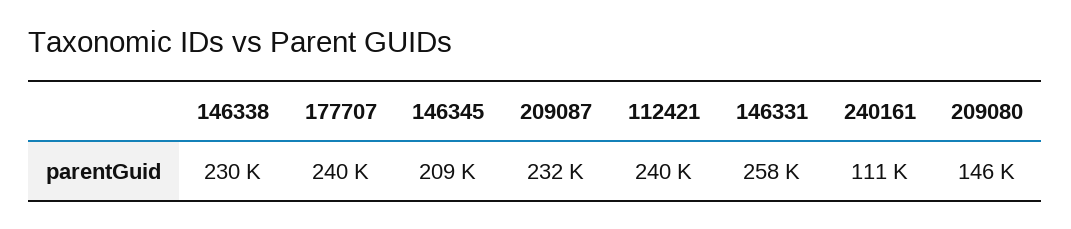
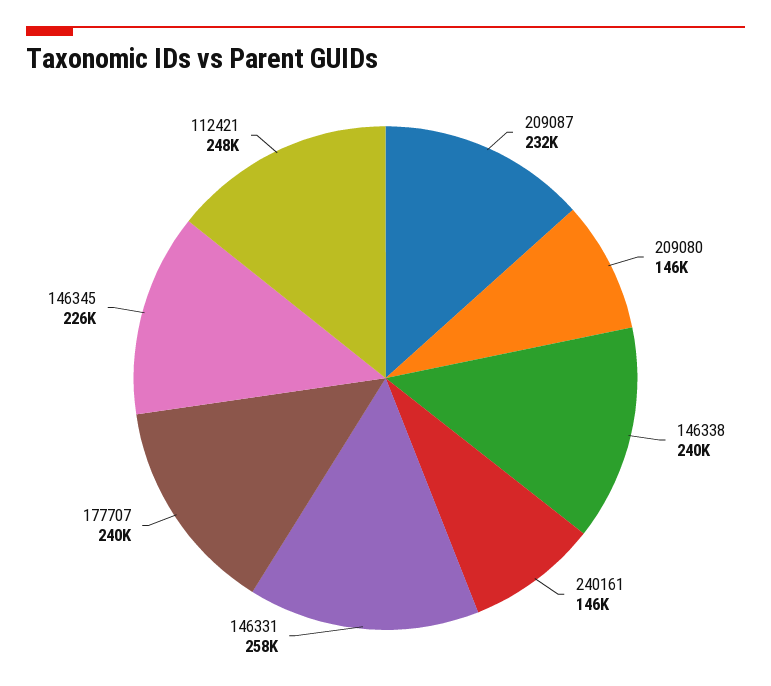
146338: 230000 -> 240000
146345: 209000 -> 226000
112421: 240000 -> 248000
240161: 111000 -> 146000

